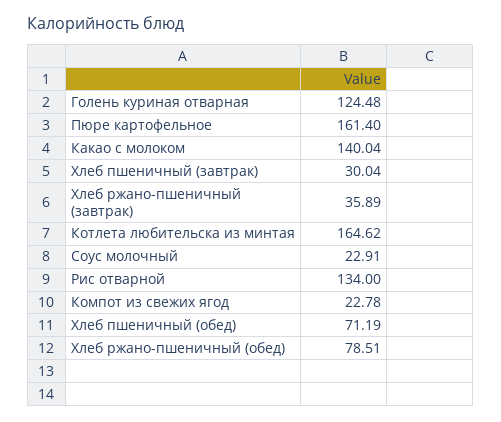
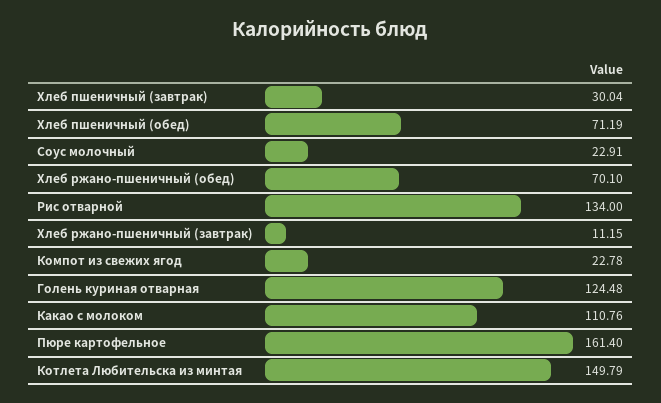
Какао с молоком: 140.04 -> 110.76
Хлеб ржано-пшеничный (завтрак): 35.89 -> 11.15
Котлета любительска из минтая: 164.62 -> 149.79
Хлеб ржано-пшеничный (обед): 78.51 -> 70.1

